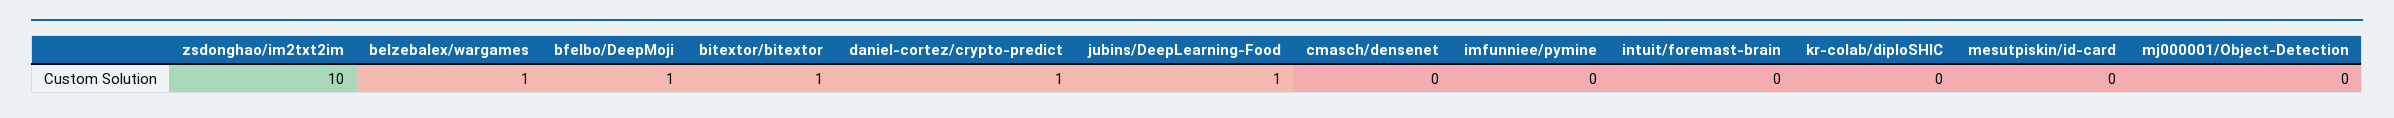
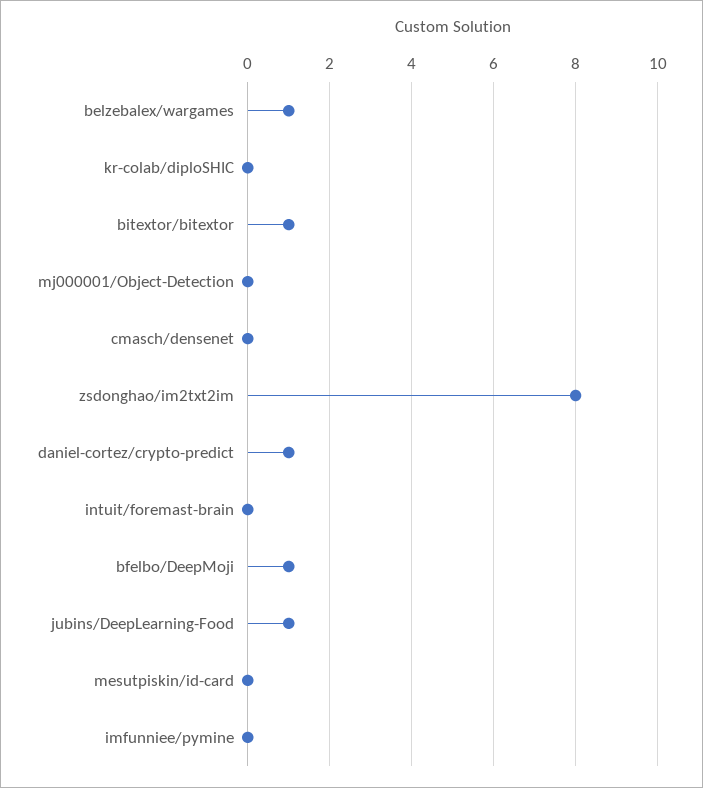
zsdonghao/im2txt2im: 10 -> 8

